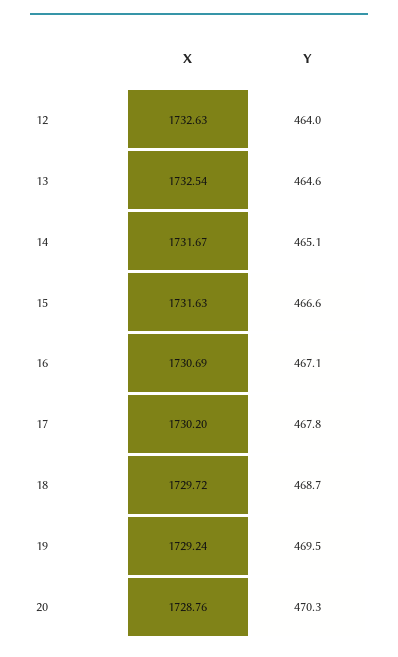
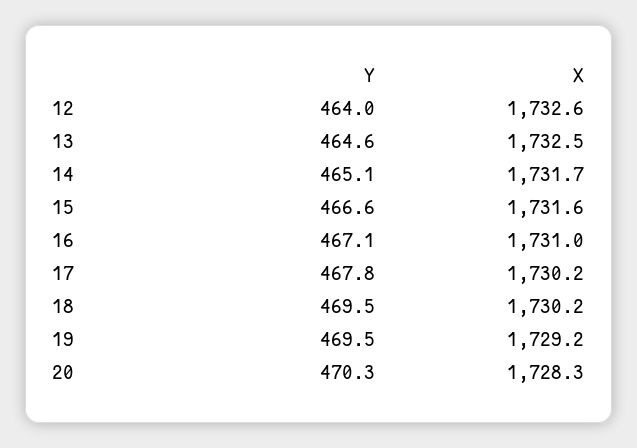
X, 16: 1730.69 -> 1731
X, 18: 1729.72 -> 1730.2
Y, 18: 468.7 -> 469.5
X, 20: 1728.76 -> 1728.3

